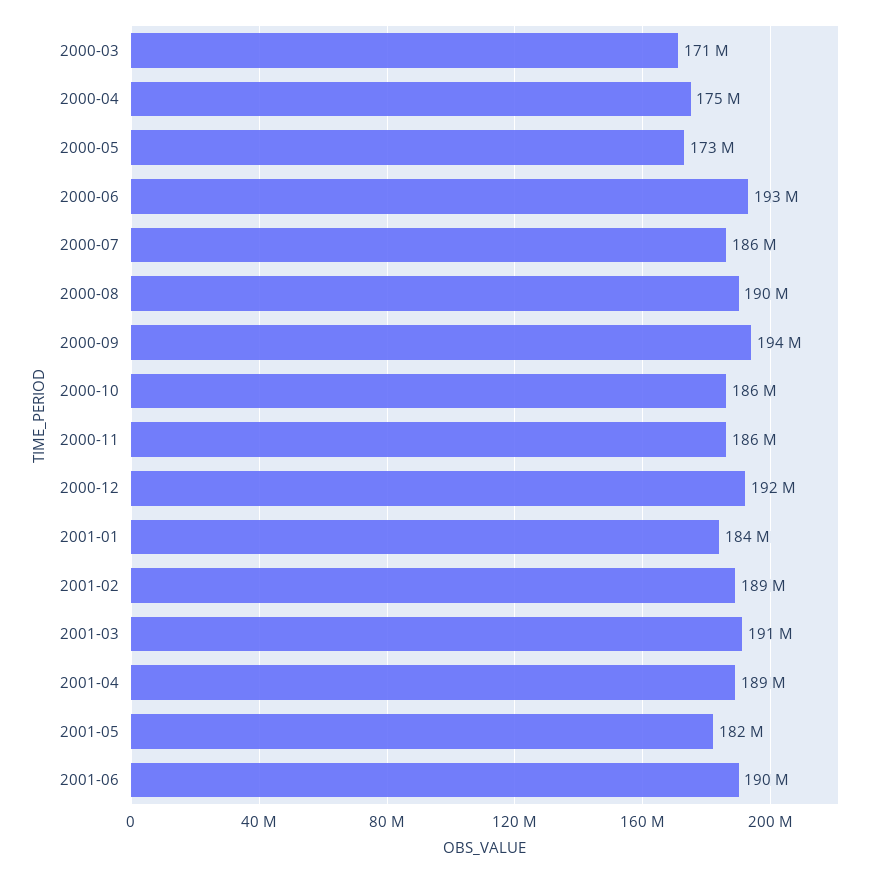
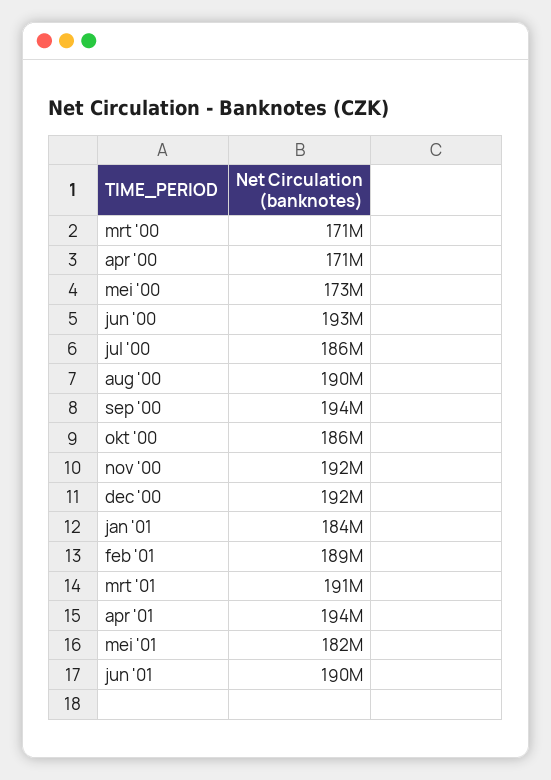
2000-04: 175000000 -> 171000000
2000-11: 186000000 -> 192000000
2001-04: 189000000 -> 194000000

